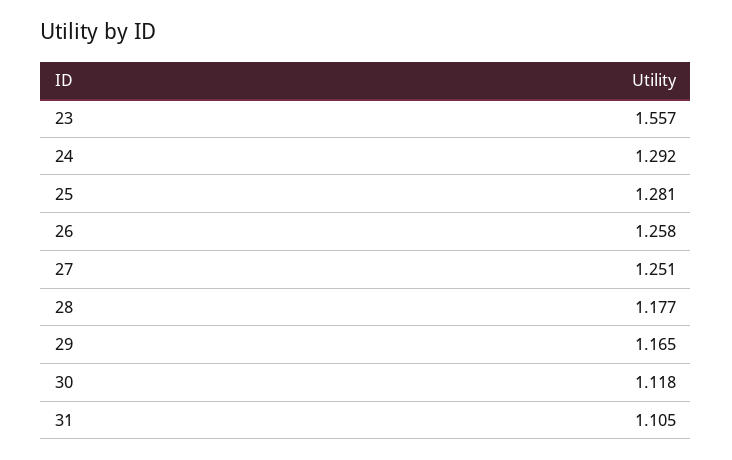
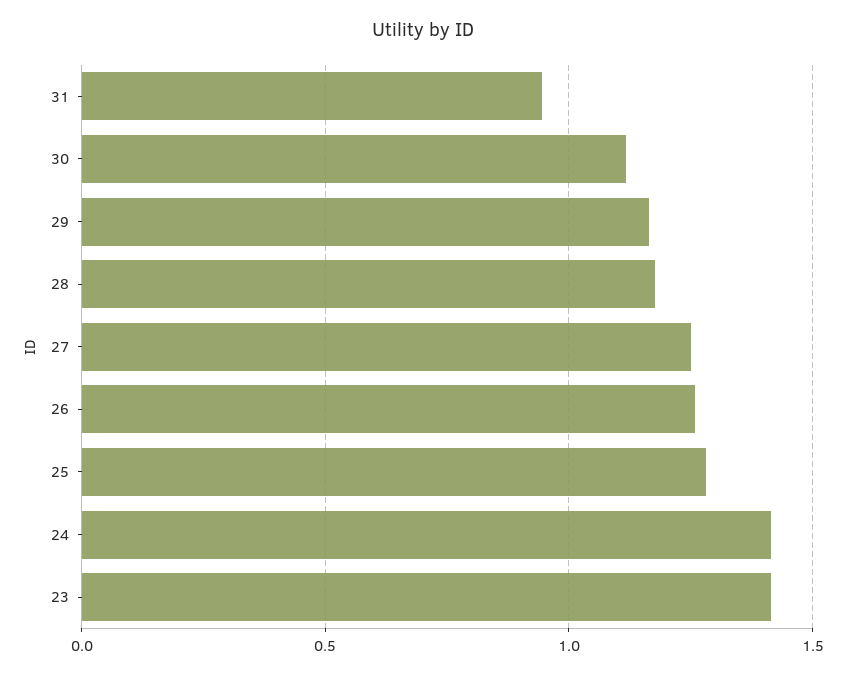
23: 1.557 -> 1.4
24: 1.292 -> 1.4
31: 1.105 -> 0.95

